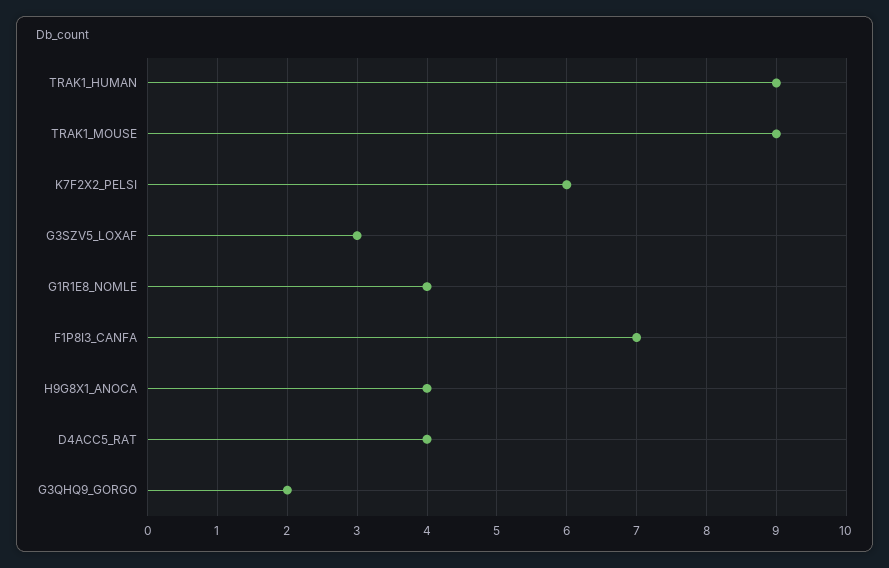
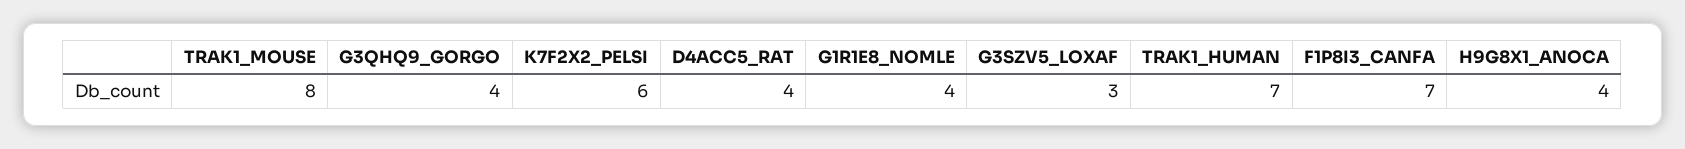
TRAK1_HUMAN: 9 -> 7
TRAK1_MOUSE: 9 -> 8
G3QHQ9_GORGO: 2 -> 4

